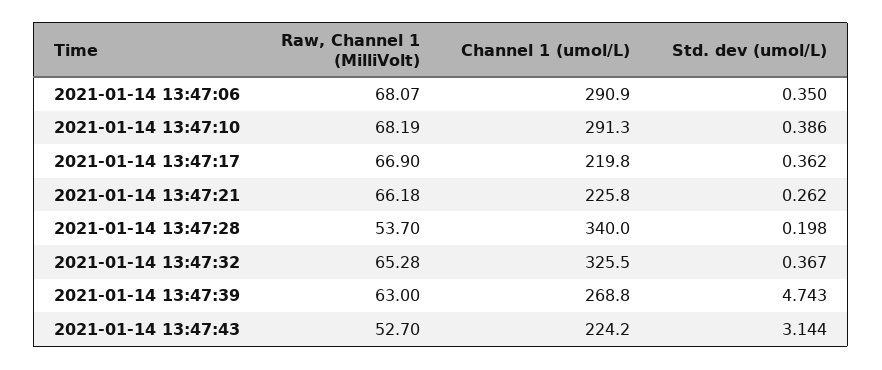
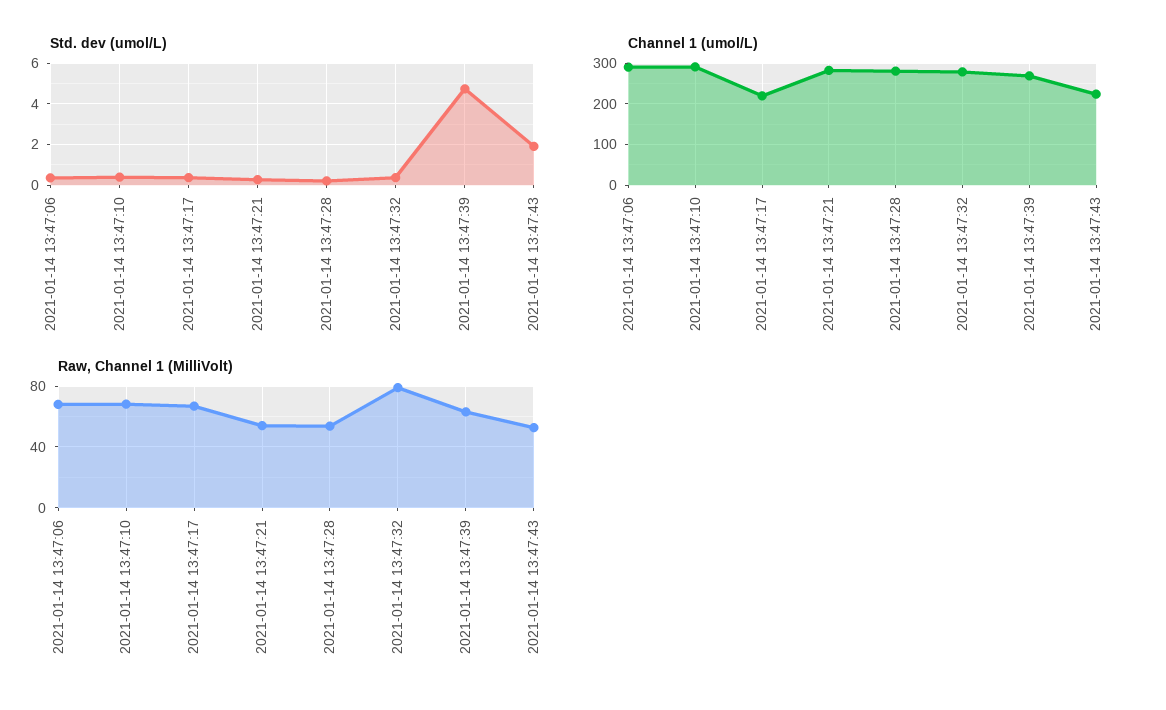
Raw, Channel 1 (MilliVolt), 2021-01-14 13:47:21: 66.18 -> 55
Channel 1 (umol/L), 2021-01-14 13:47:21: 225.8 -> 280
Channel 1 (umol/L), 2021-01-14 13:47:28: 340 -> 280
Raw, Channel 1 (MilliVolt), 2021-01-14 13:47:32: 65.28 -> 80
Channel 1 (umol/L), 2021-01-14 13:47:32: 325.5 -> 280
Std. dev (umol/L), 2021-01-14 13:47:43: 3.144 -> 2

